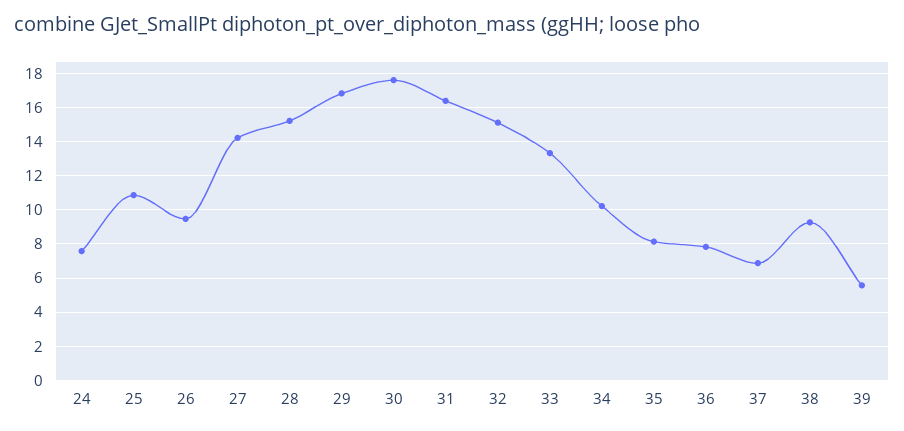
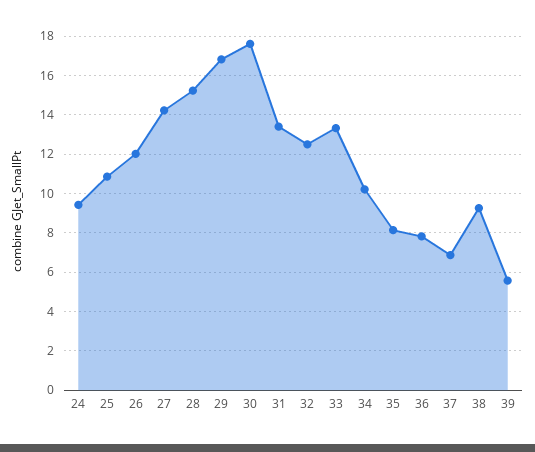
24: 7.5 -> 9.5
26: 9.5 -> 12
31: 16.5 -> 13.5
32: 15 -> 12.5

